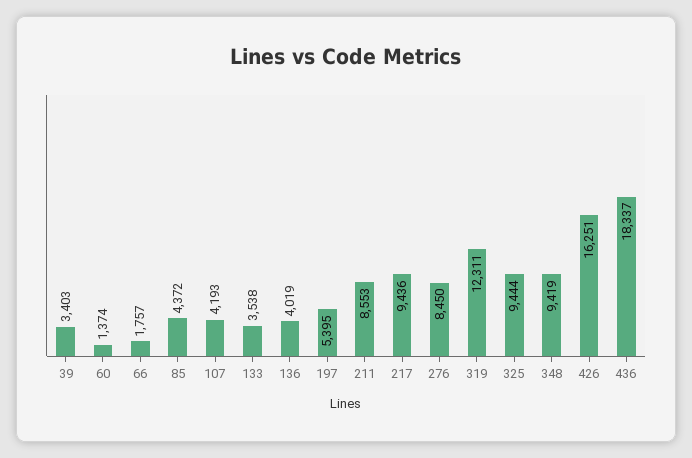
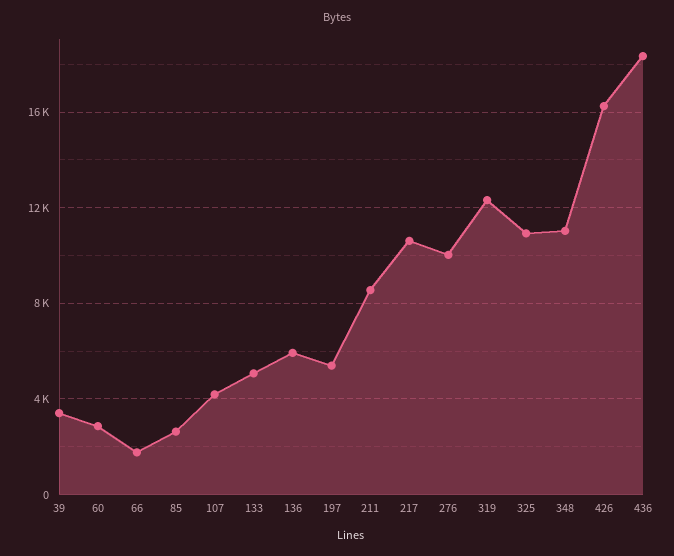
60: 1374 -> 3000
85: 4372 -> 2500
133: 3538 -> 5000
136: 4019 -> 6000
217: 9436 -> 10500
276: 8450 -> 10000
325: 9444 -> 11000
348: 9419 -> 11000

